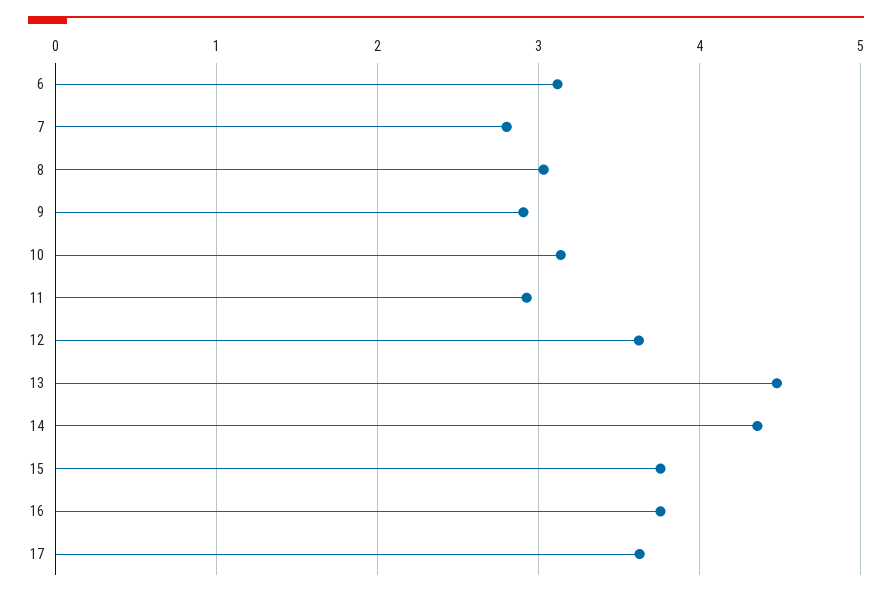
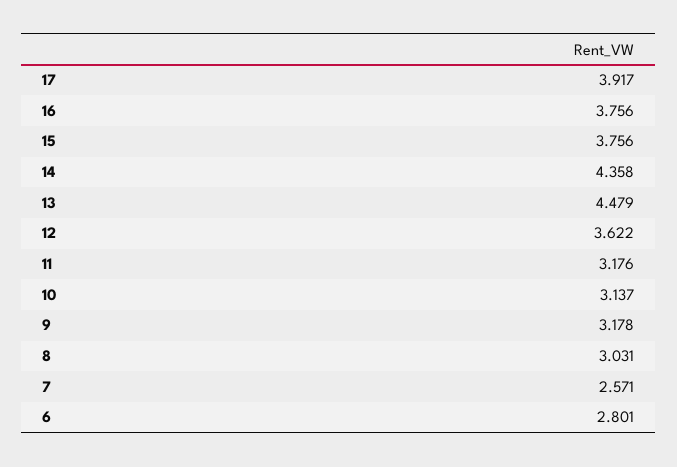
6: 3.1 -> 2.801
7: 2.8 -> 2.571
9: 2.9 -> 3.178
11: 2.9 -> 3.176
17: 3.6 -> 3.917

